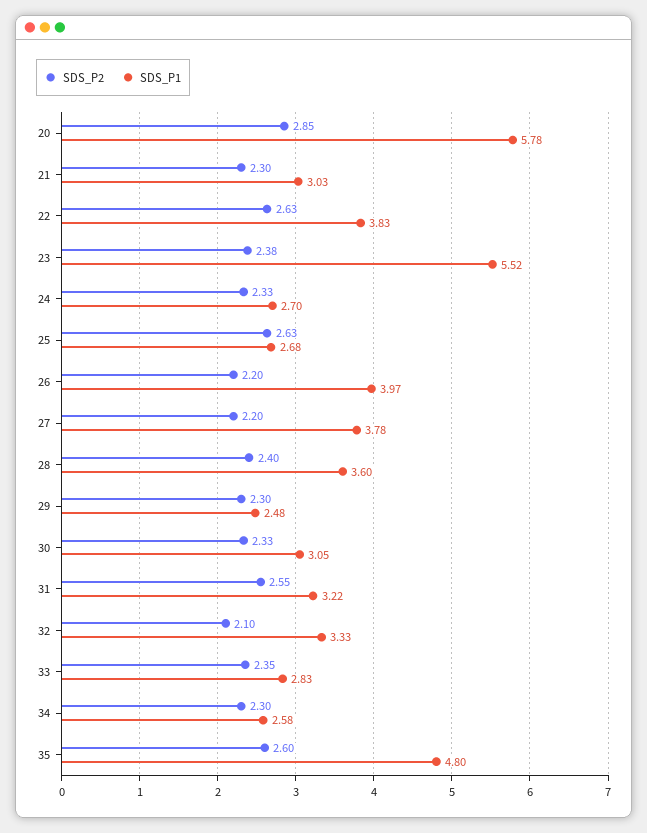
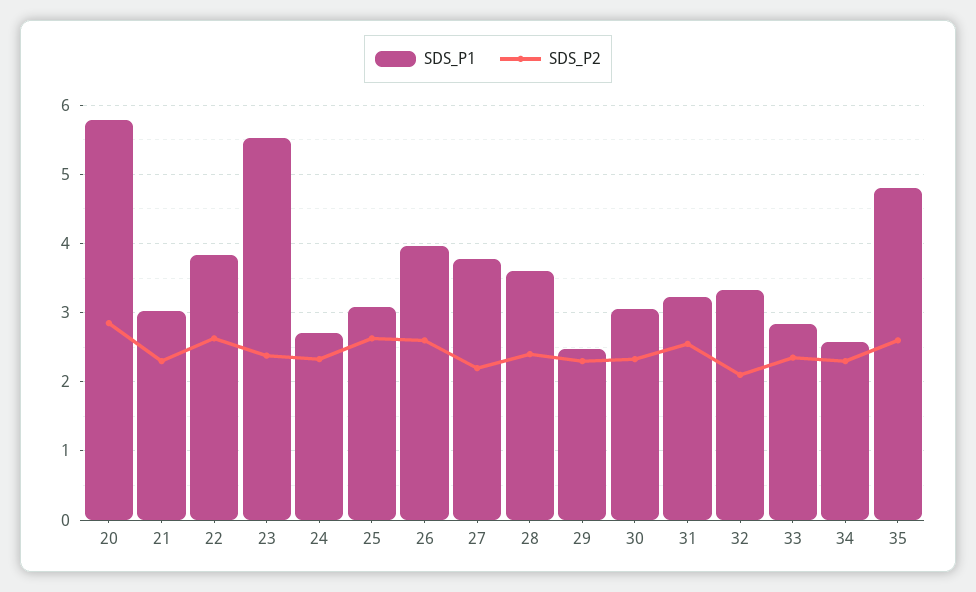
SDS_P1, 25: 2.68 -> 3.1
SDS_P2, 26: 2.2 -> 2.6

